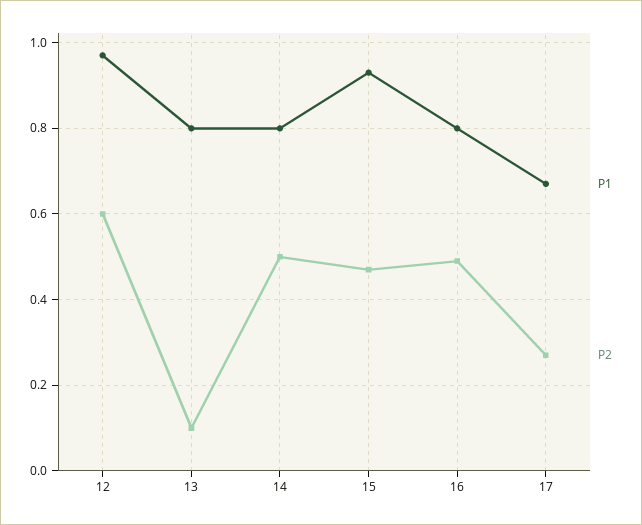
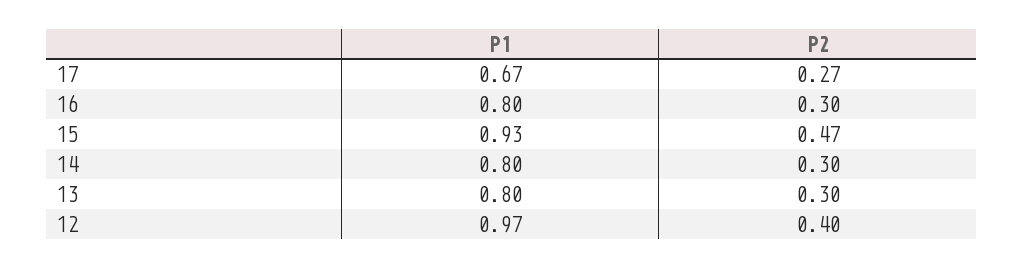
P2, 12: 0.6 -> 0.4
P2, 13: 0.1 -> 0.3
P2, 14: 0.5 -> 0.3
P2, 16: 0.5 -> 0.3

